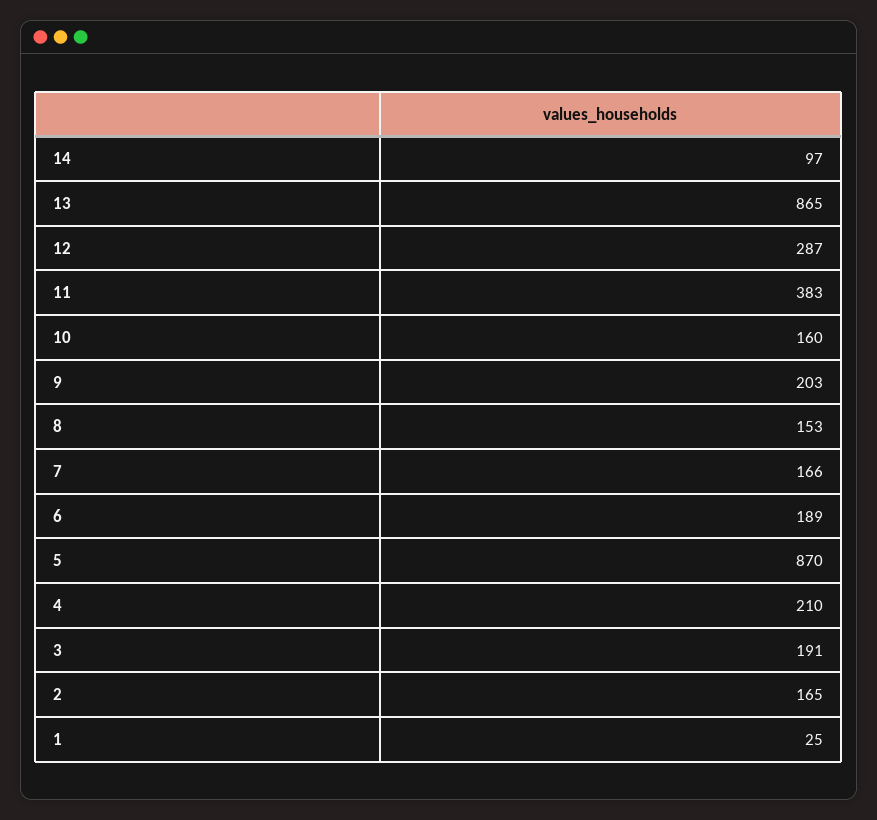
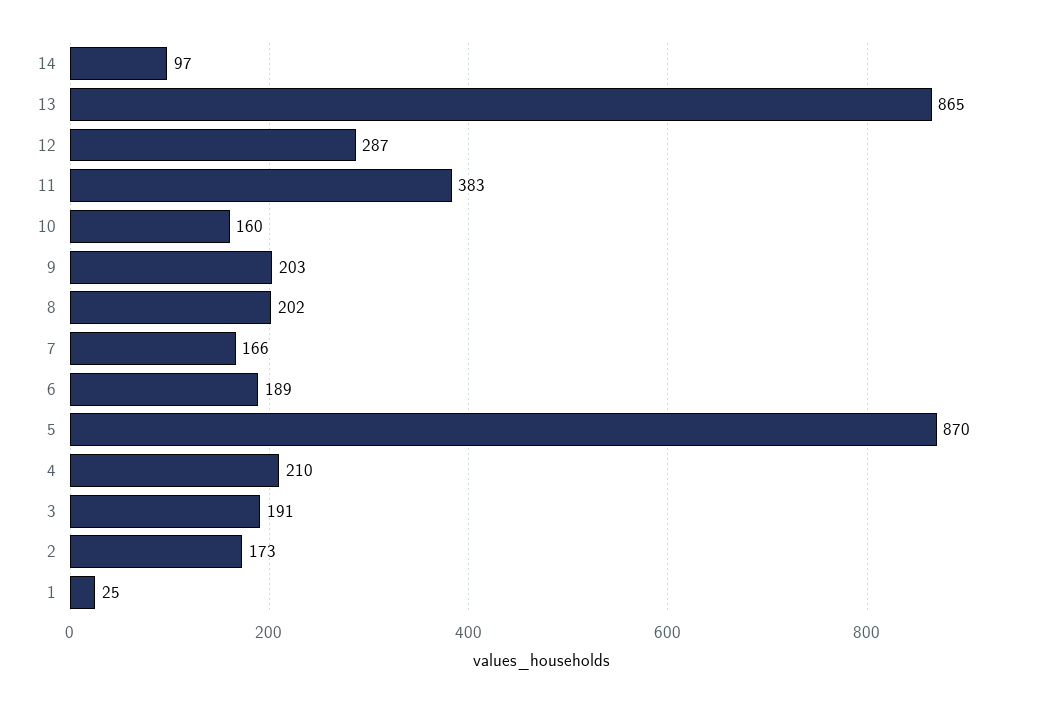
8: 153 -> 202
2: 165 -> 173

